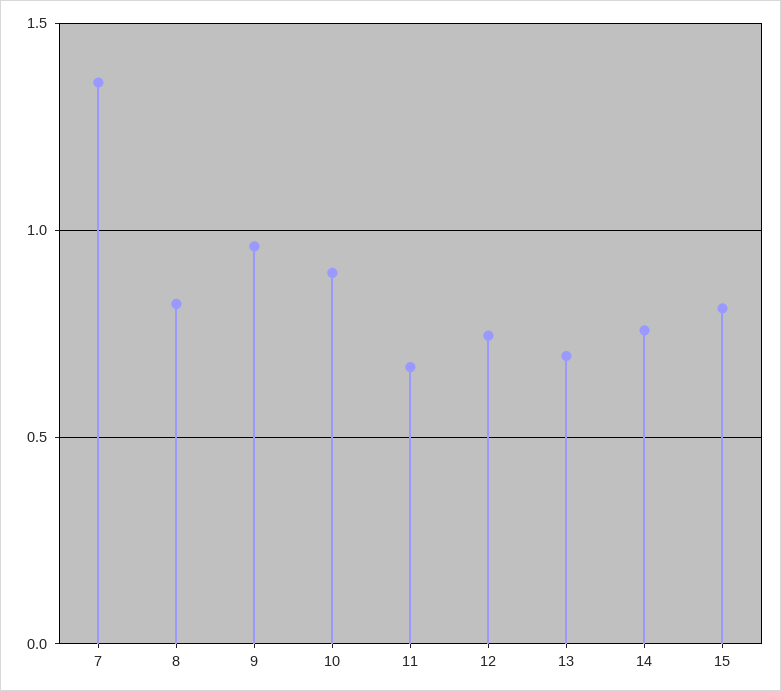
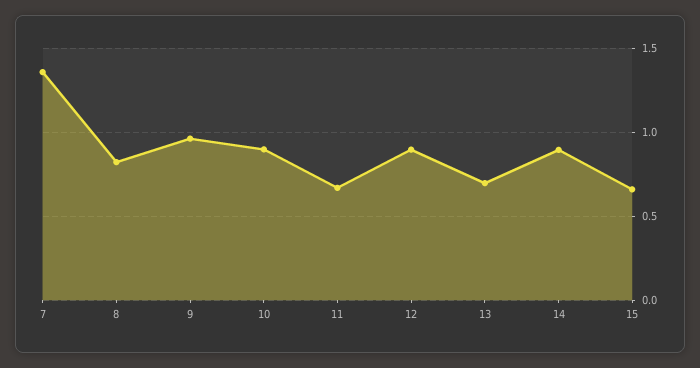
12: 0.75 -> 0.9
14: 0.75 -> 0.9
15: 0.8 -> 0.65

